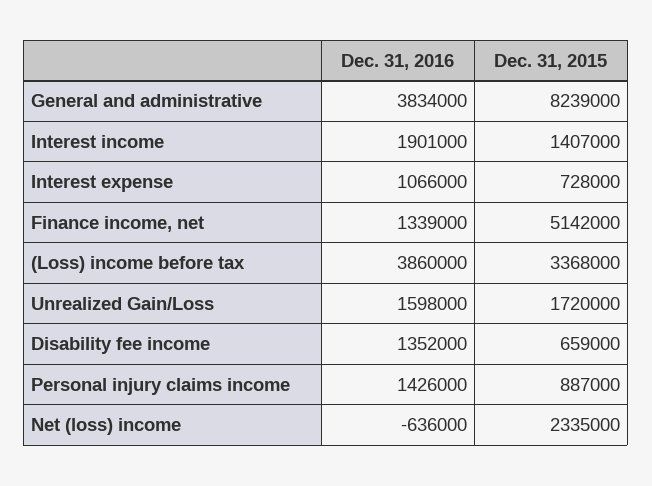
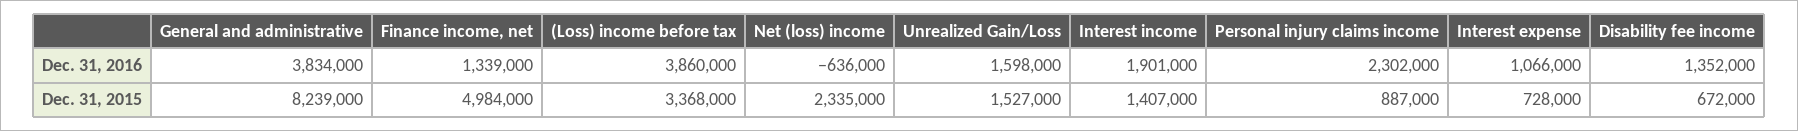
Dec. 31, 2015, Finance income, net: 5142000 -> 4984000
Dec. 31, 2015, Unrealized Gain/Loss: 1720000 -> 1527000
Dec. 31, 2015, Disability fee income: 659000 -> 672000
Dec. 31, 2016, Personal injury claims income: 1426000 -> 2302000

